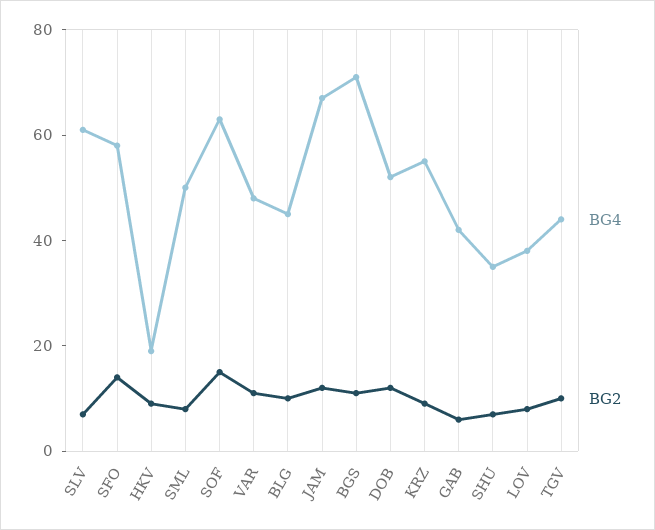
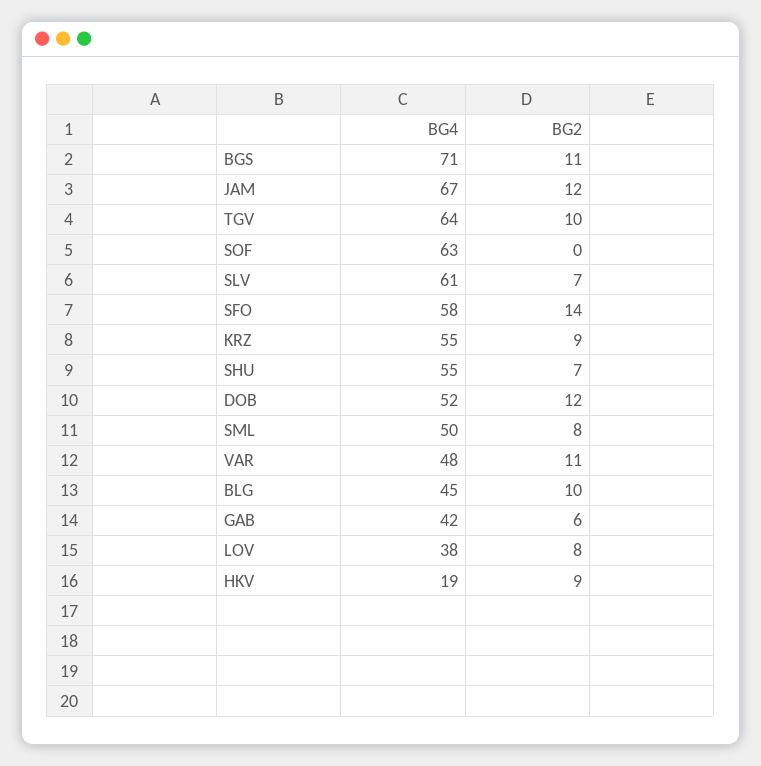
BG2, SOF: 15 -> 0
BG4, SHU: 35 -> 55
BG4, TGV: 45 -> 64

